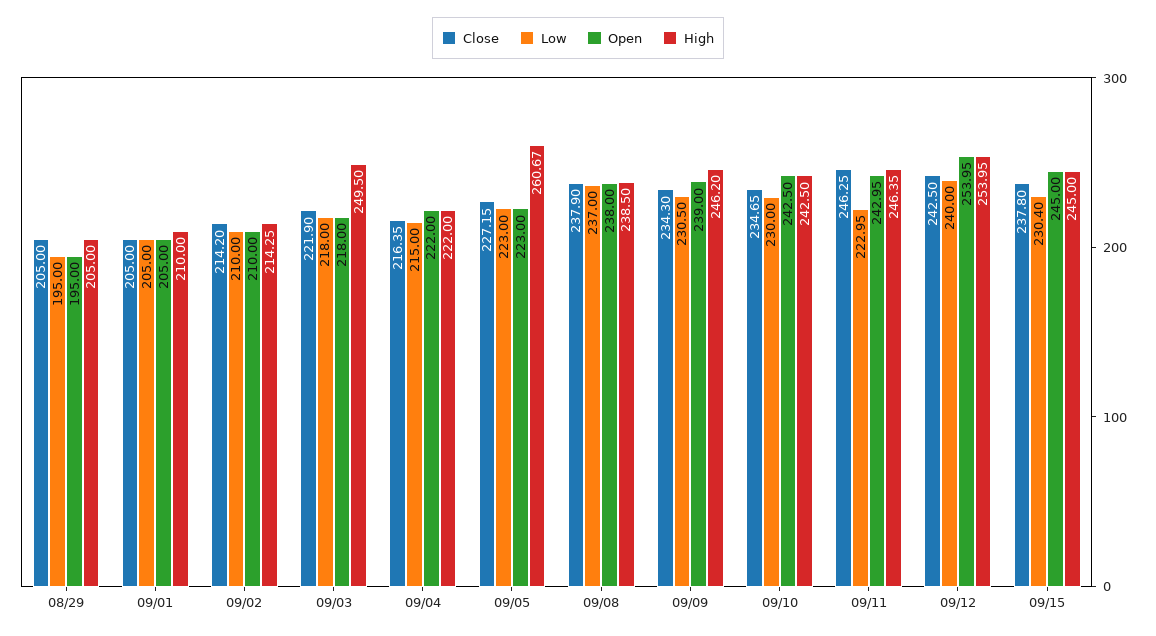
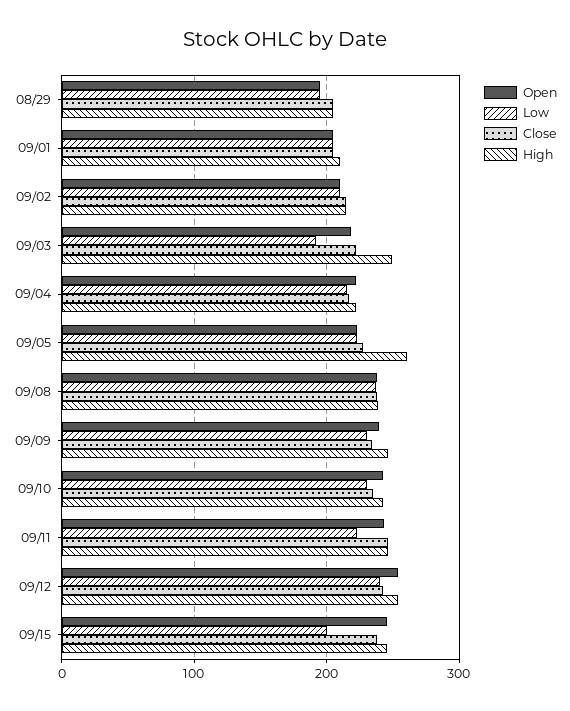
Low, 09/03: 218 -> 190
Low, 09/15: 230.4 -> 200

